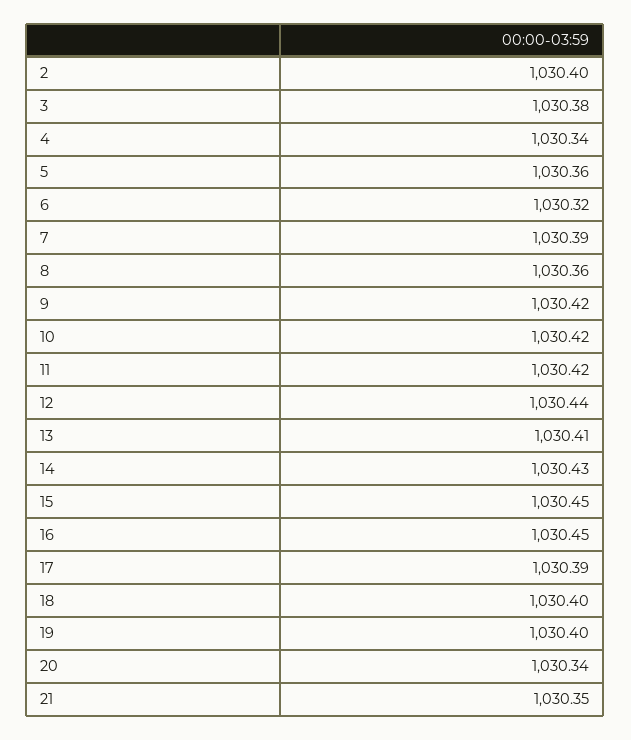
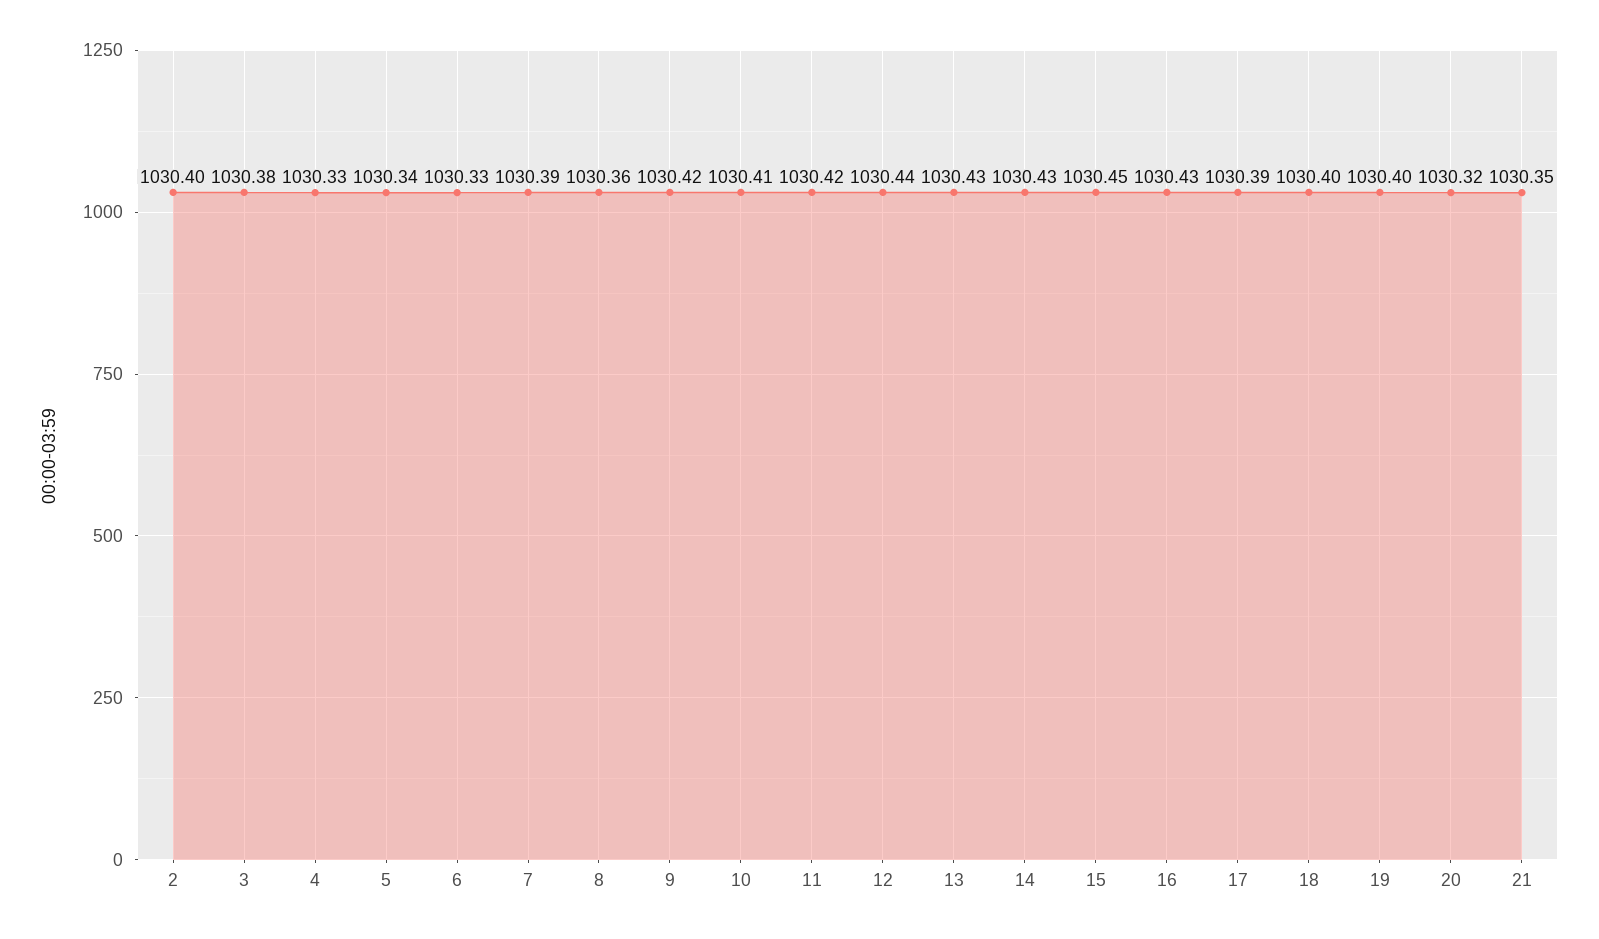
4: 1030.34 -> 1030.33
5: 1030.36 -> 1030.34
6: 1030.32 -> 1030.33
10: 1030.42 -> 1030.41
13: 1030.41 -> 1030.43
16: 1030.45 -> 1030.43
20: 1030.34 -> 1030.32

